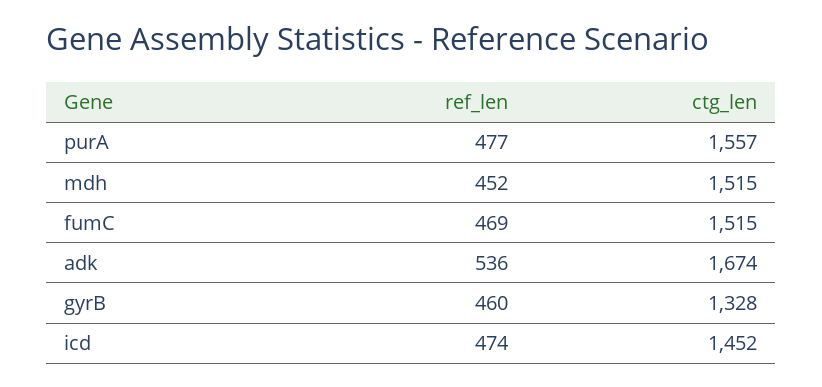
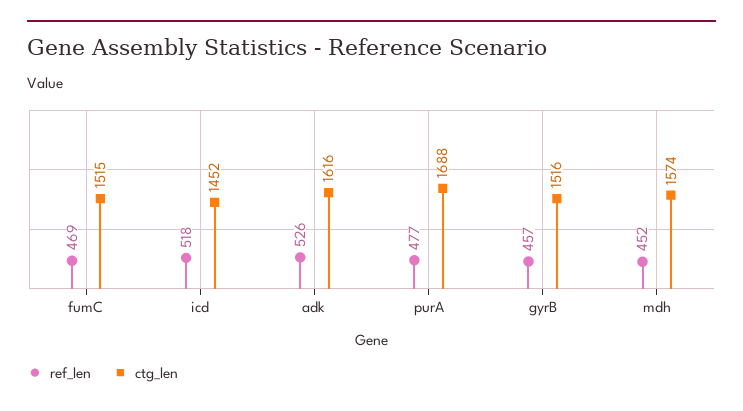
ctg_len, purA: 1557 -> 1688
ctg_len, mdh: 1515 -> 1574
ref_len, adk: 536 -> 526
ctg_len, adk: 1674 -> 1616
ref_len, gyrB: 460 -> 457
ctg_len, gyrB: 1328 -> 1516
ref_len, icd: 474 -> 518

